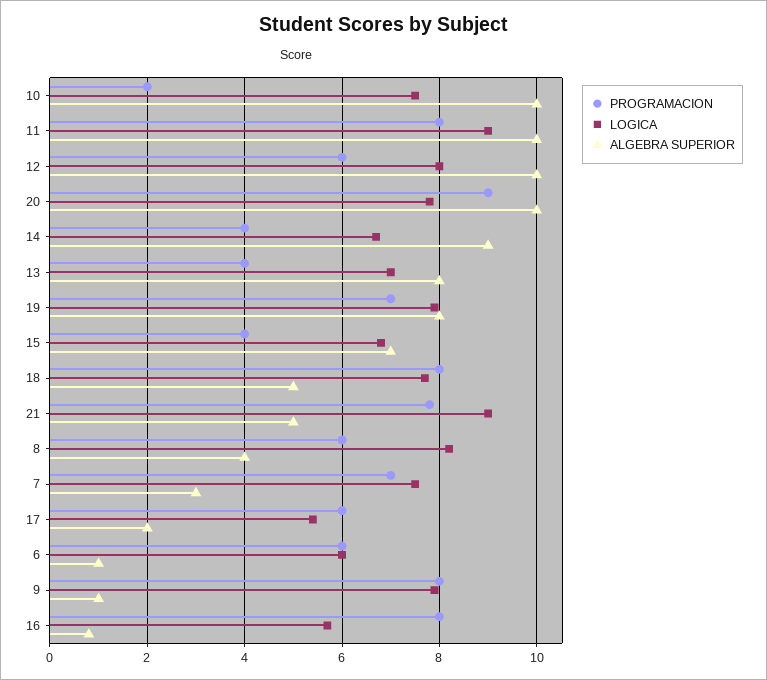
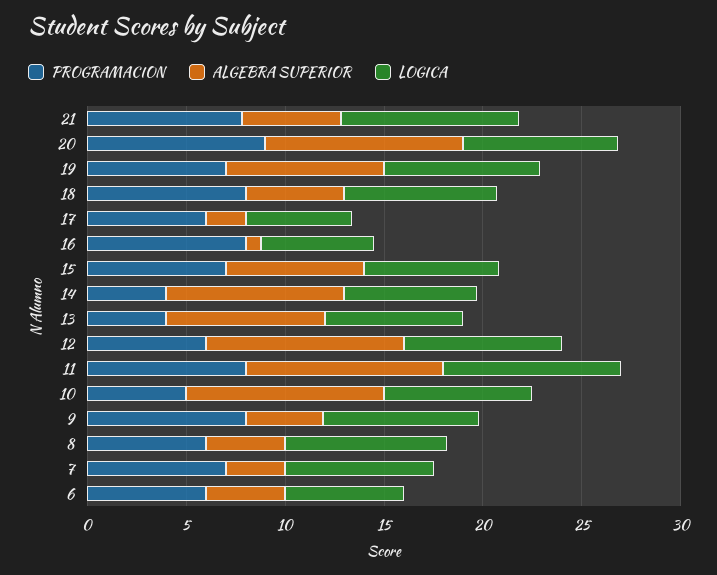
PROGRAMACION, 10: 2 -> 5
PROGRAMACION, 15: 4 -> 7
ALGEBRA SUPERIOR, 6: 1 -> 4
ALGEBRA SUPERIOR, 9: 1 -> 4

